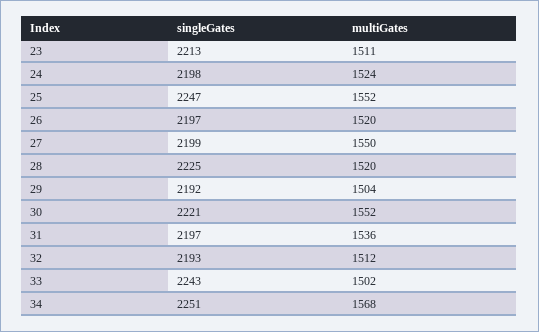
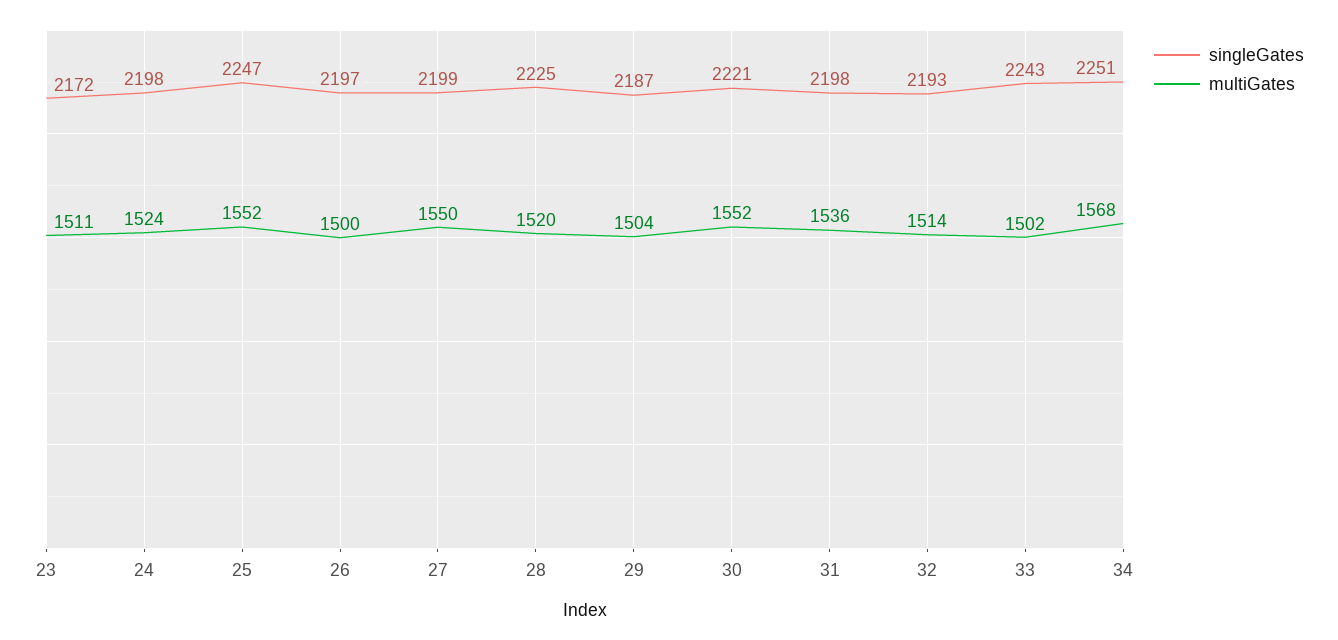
singleGates, 23: 2213 -> 2172
multiGates, 26: 1520 -> 1500
singleGates, 29: 2192 -> 2187
singleGates, 31: 2197 -> 2198
multiGates, 32: 1512 -> 1514

